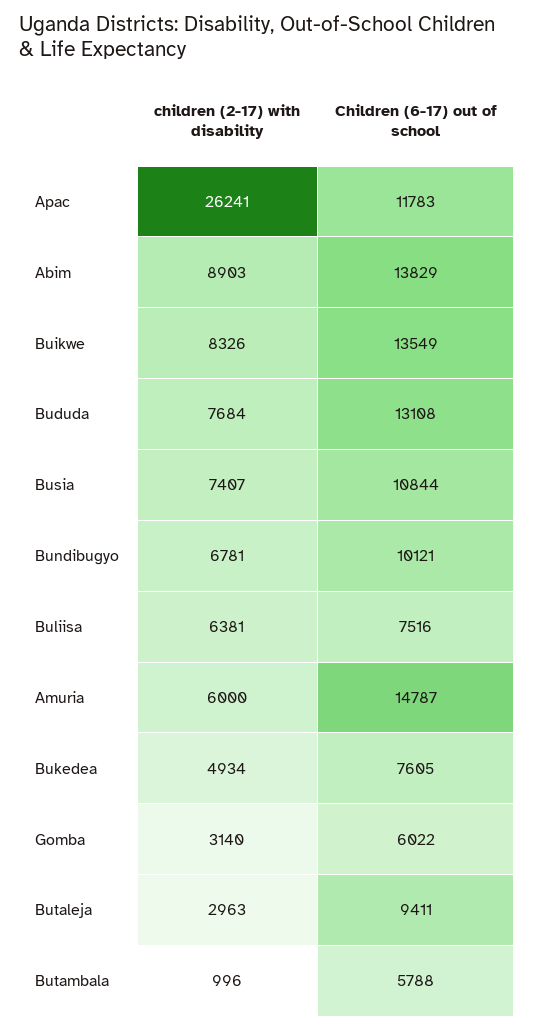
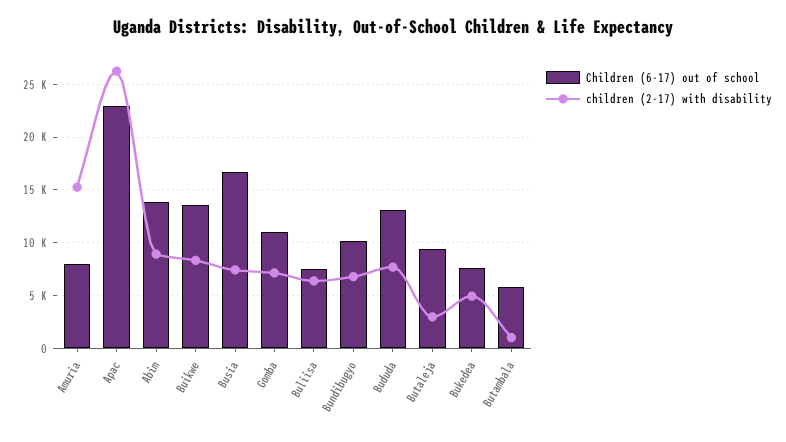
Children (6-17) out of school, Apac: 11783 -> 23000
Children (6-17) out of school, Busia: 10844 -> 17000
children (2-17) with disability, Amuria: 6000 -> 15000
Children (6-17) out of school, Amuria: 14787 -> 8000
children (2-17) with disability, Gomba: 3140 -> 7000
Children (6-17) out of school, Gomba: 6022 -> 11000

